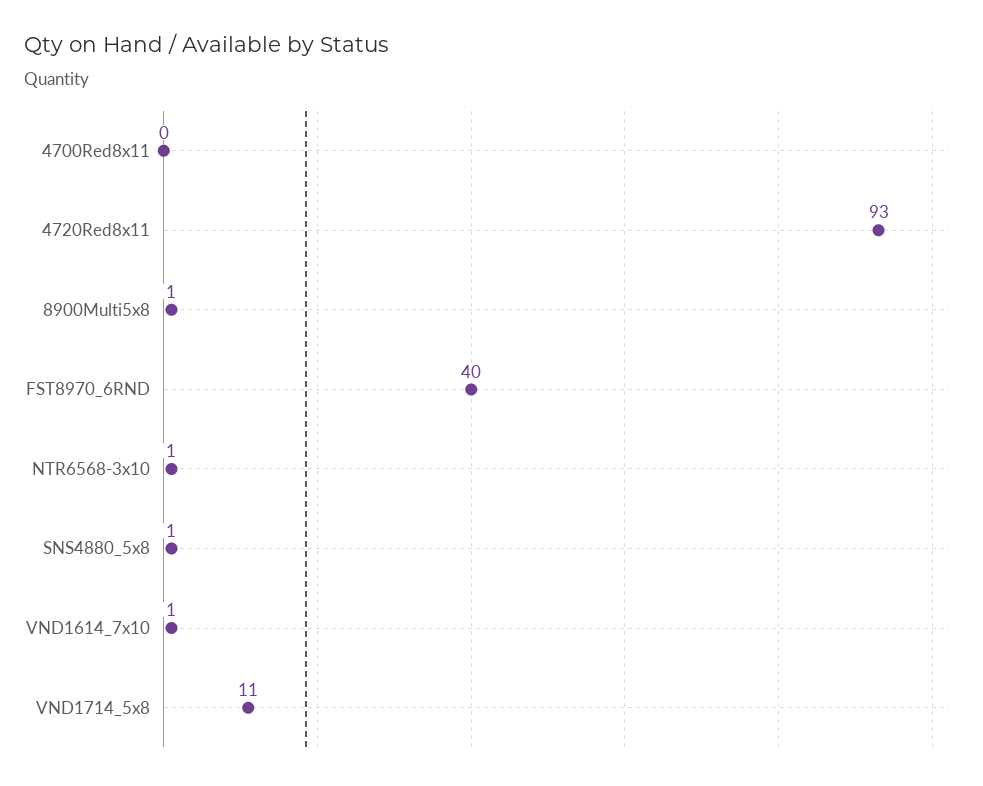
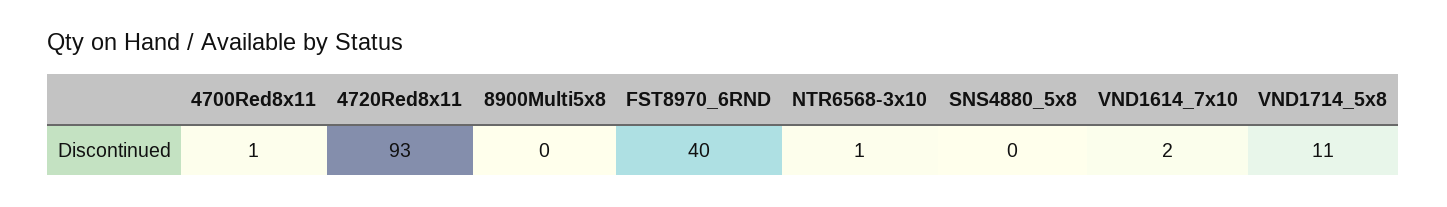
4700Red8x11: 0 -> 1
8900Multi5x8: 1 -> 0
SNS4880_5x8: 1 -> 0
VND1614_7x10: 1 -> 2

